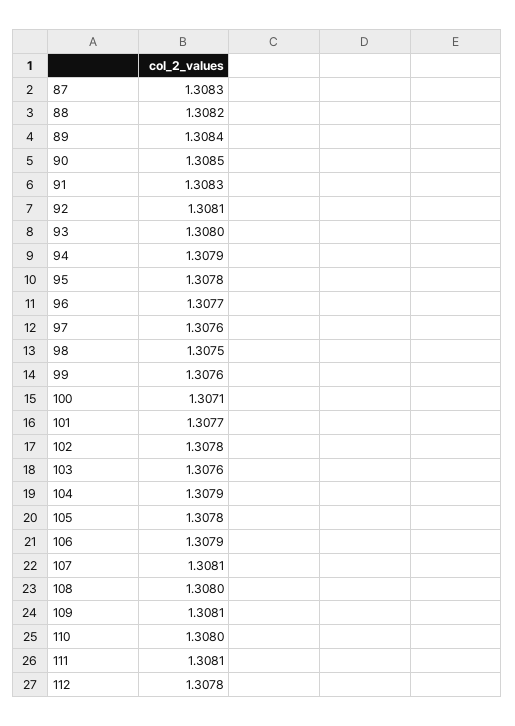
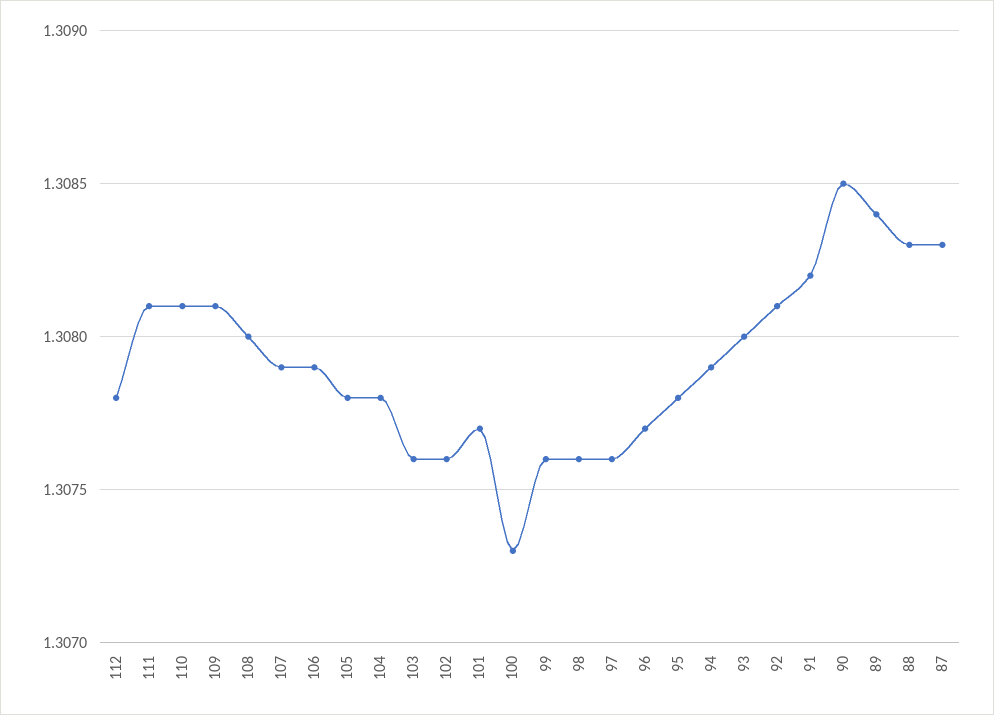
88: 1.3082 -> 1.3083
91: 1.3083 -> 1.3082
98: 1.3075 -> 1.3076
100: 1.3071 -> 1.3073
102: 1.3078 -> 1.3076
104: 1.3079 -> 1.3078
107: 1.3081 -> 1.3079
110: 1.308 -> 1.3081

